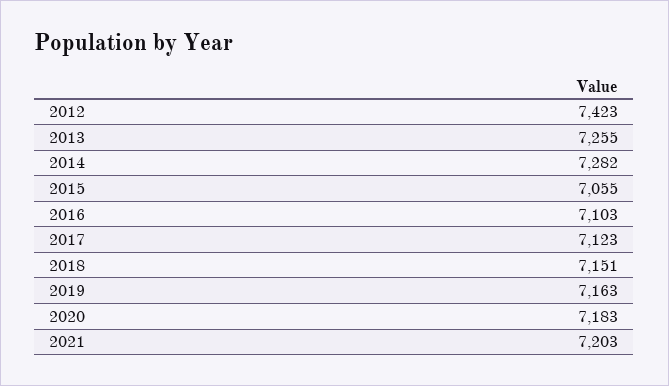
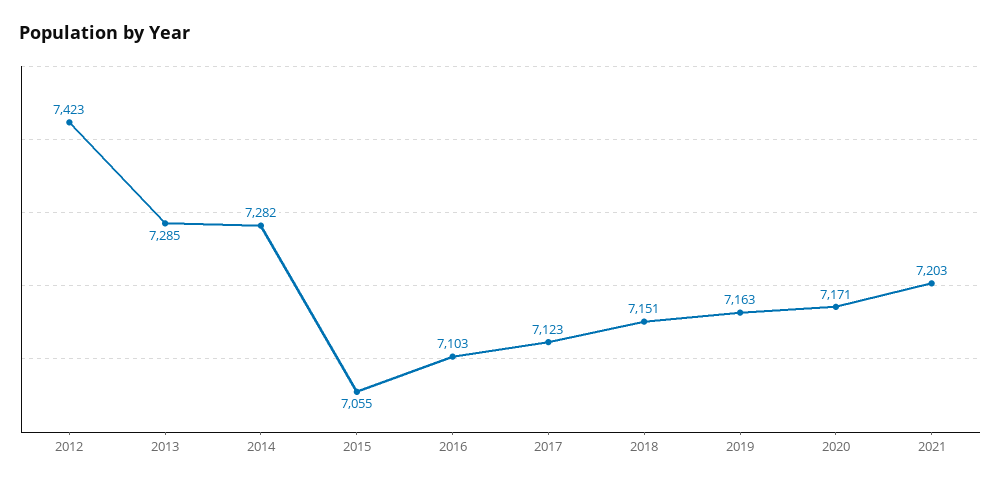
2013: 7255 -> 7285
2020: 7183 -> 7171

